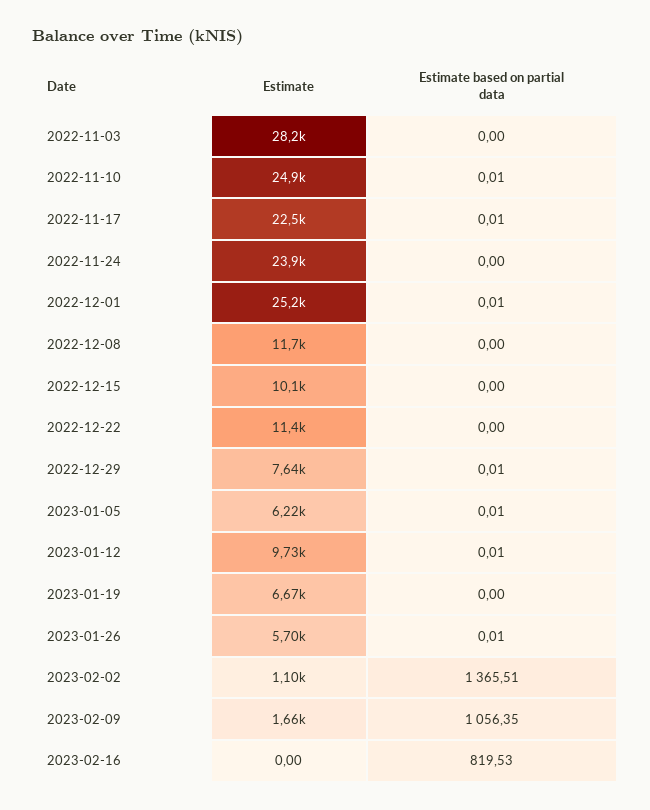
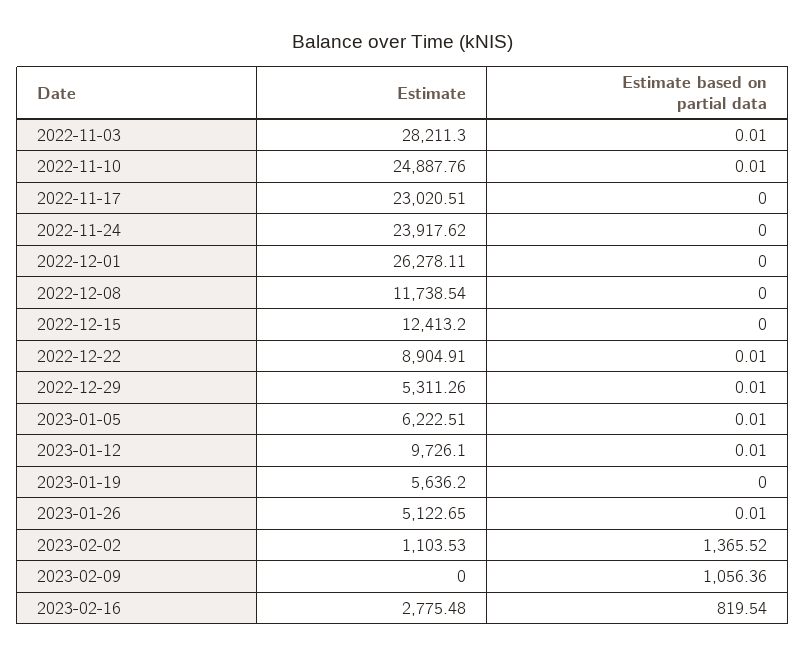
Estimate based on partial data, 2022-11-03: 0 -> 0.01
Estimate, 2022-11-17: 22500 -> 23020.51
Estimate based on partial data, 2022-11-17: 0.01 -> 0
Estimate, 2022-12-01: 25200 -> 26278.11
Estimate based on partial data, 2022-12-01: 0.01 -> 0
Estimate, 2022-12-15: 10100 -> 12413.2
Estimate, 2022-12-22: 11400 -> 8904.91
Estimate based on partial data, 2022-12-22: 0 -> 0.01
Estimate, 2022-12-29: 7640 -> 5311.26
Estimate, 2023-01-19: 6670 -> 5636.2
Estimate, 2023-01-26: 5700 -> 5122.65
Estimate based on partial data, 2023-02-02: 1365.51 -> 1365.52
Estimate, 2023-02-09: 1660 -> 0
Estimate based on partial data, 2023-02-09: 1056.35 -> 1056.36
Estimate, 2023-02-16: 0 -> 2775.48
Estimate based on partial data, 2023-02-16: 819.53 -> 819.54

